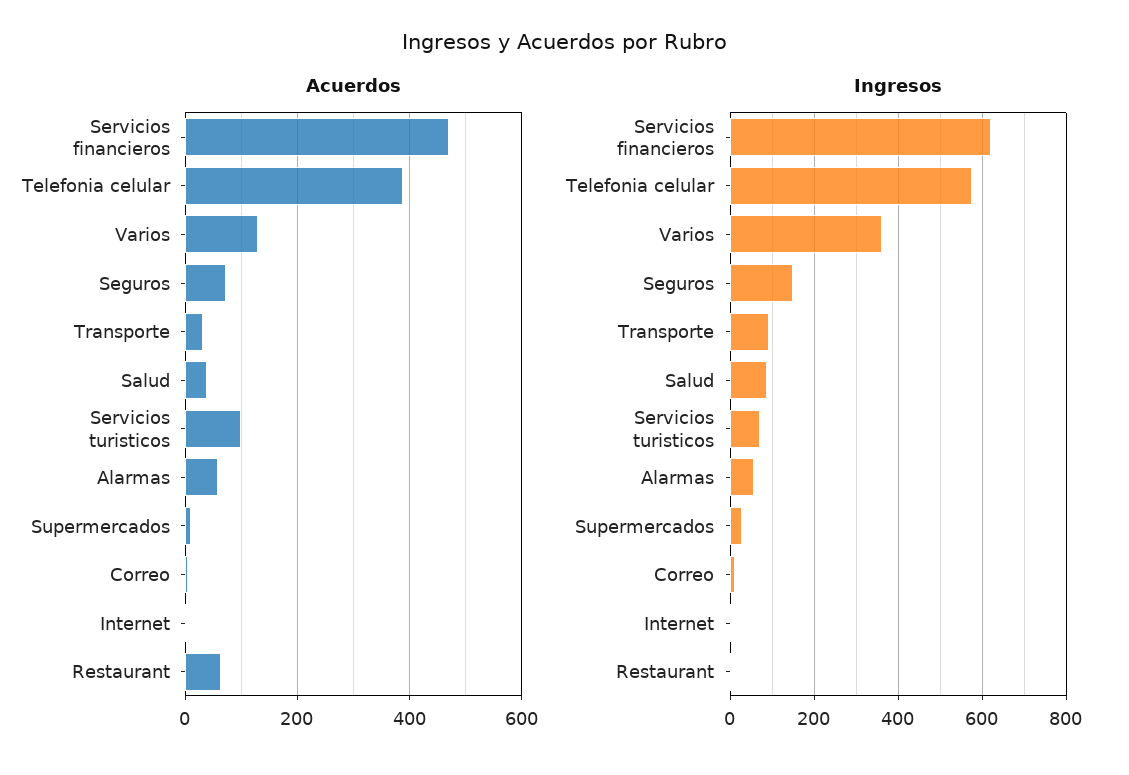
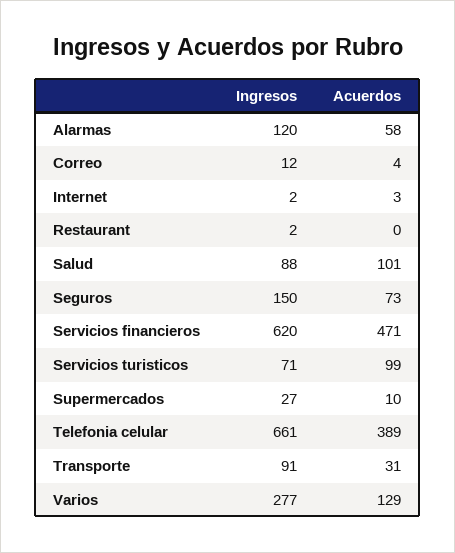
Acuerdos, Salud: 40 -> 101
Acuerdos, Restaurant: 60 -> 0
Ingresos, Telefonia celular: 580 -> 661
Ingresos, Varios: 360 -> 277
Ingresos, Alarmas: 60 -> 120

